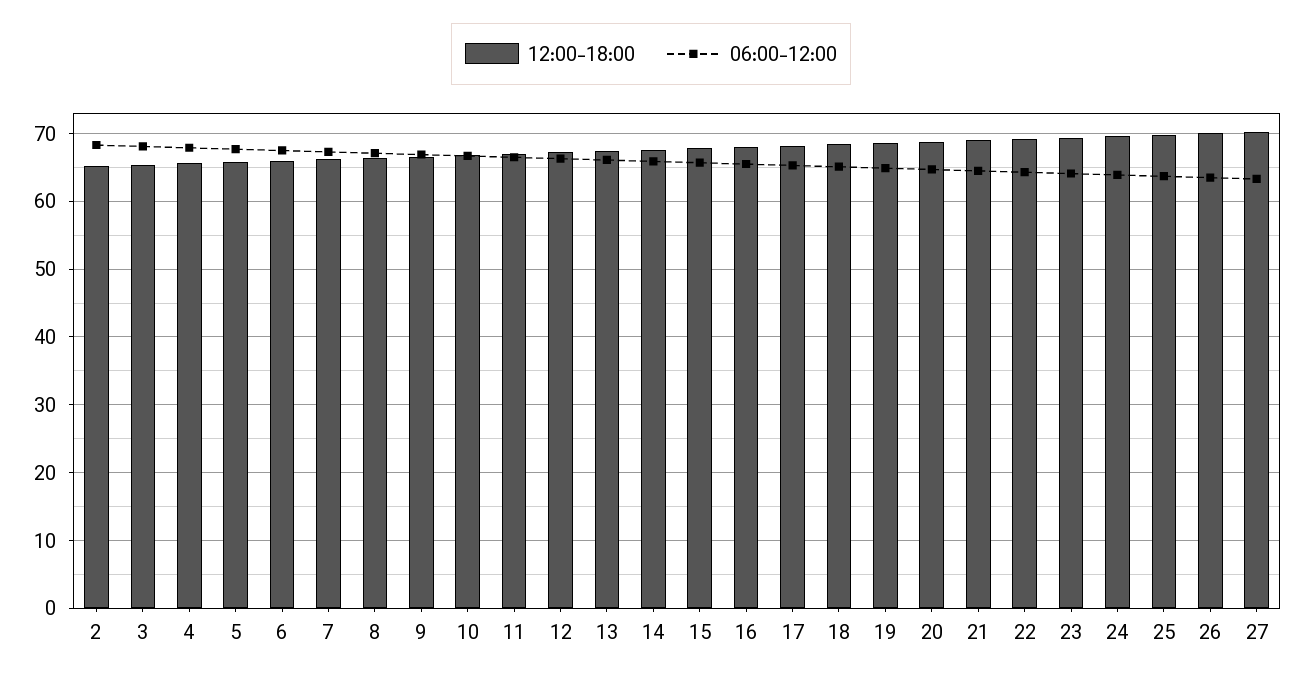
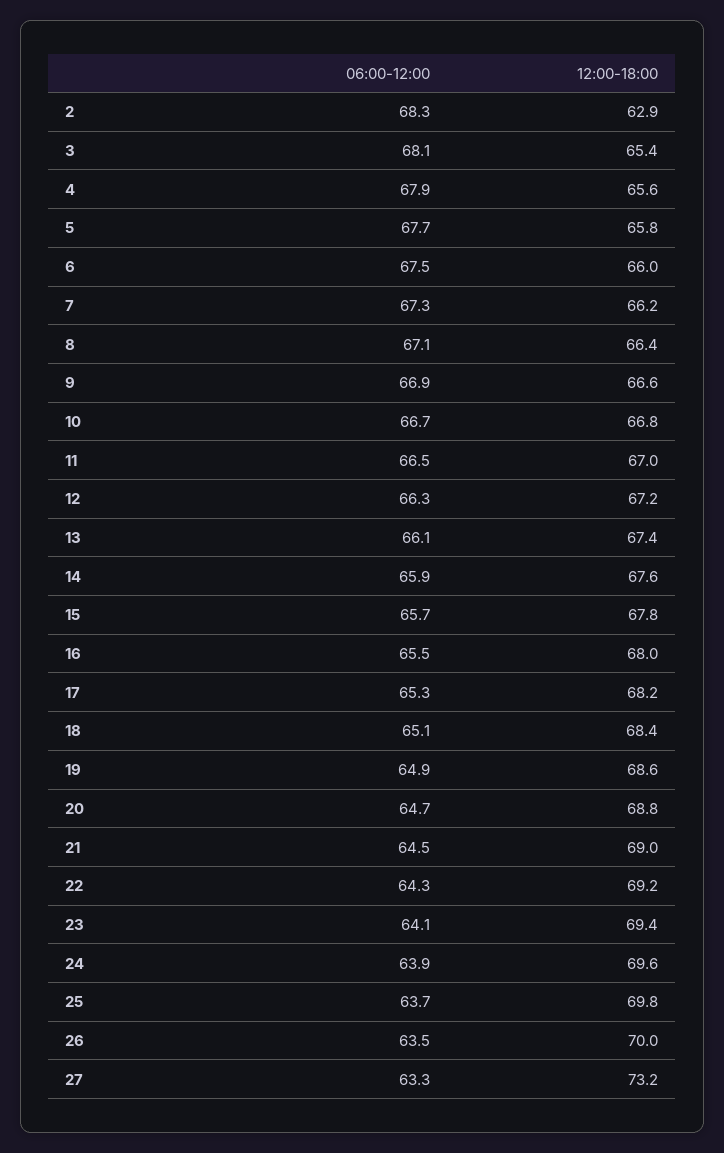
12:00-18:00, 2: 65 -> 62.9
12:00-18:00, 27: 70 -> 73.2

